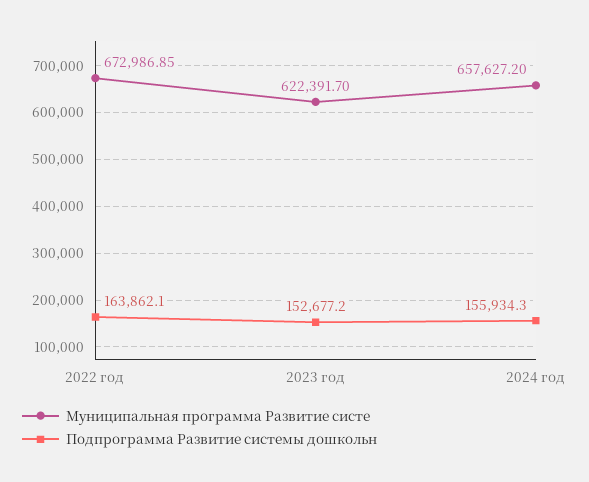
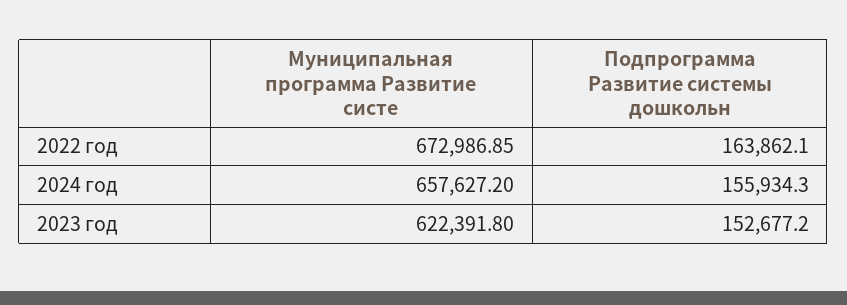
Муниципальная программа Развитие систе, 2023 год: 622391.7 -> 622391.8

